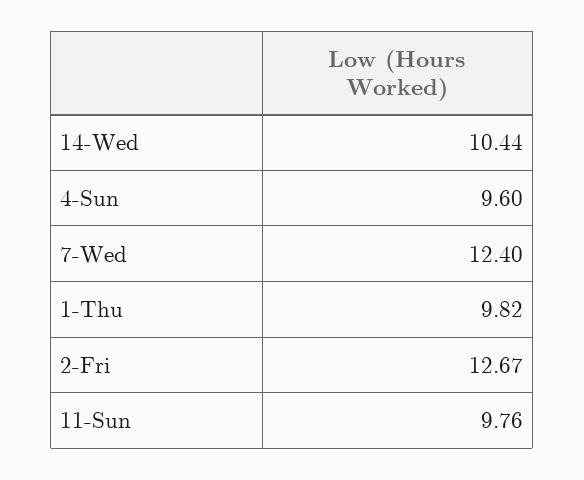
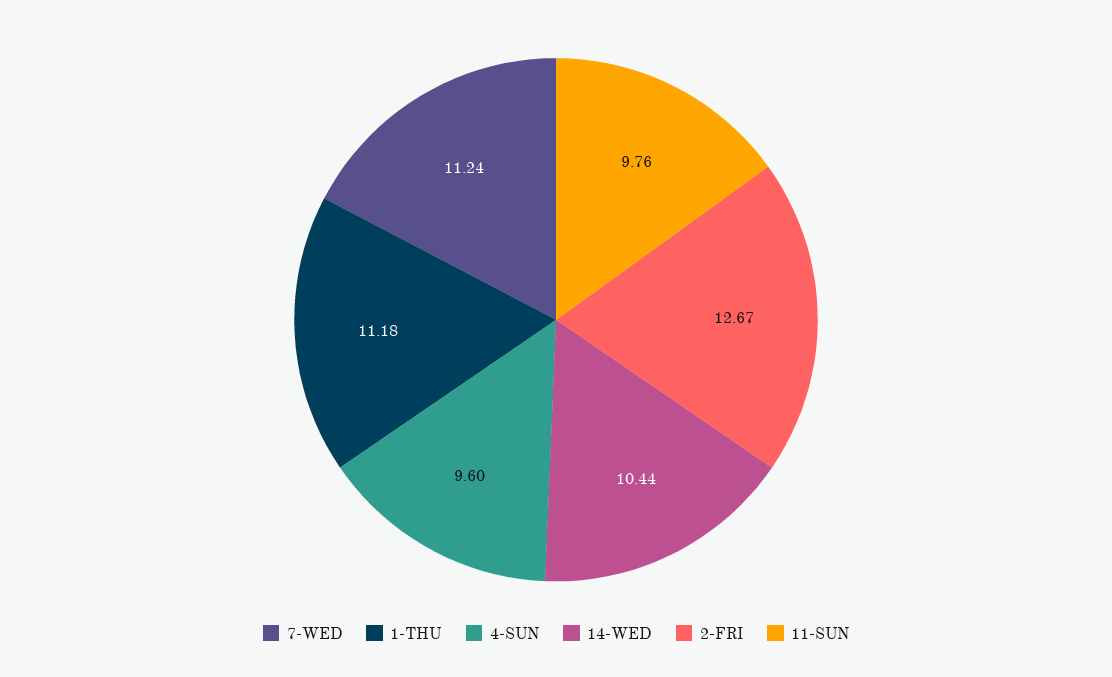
7-Wed: 12.4 -> 11.24
1-Thu: 9.82 -> 11.18

